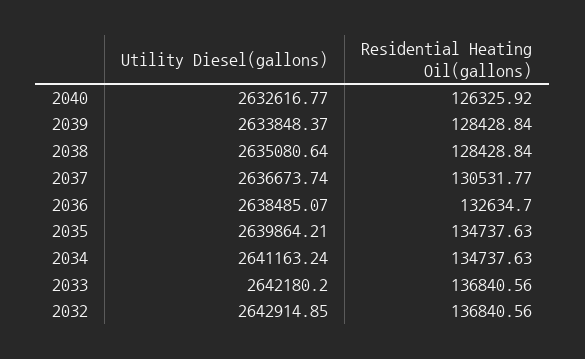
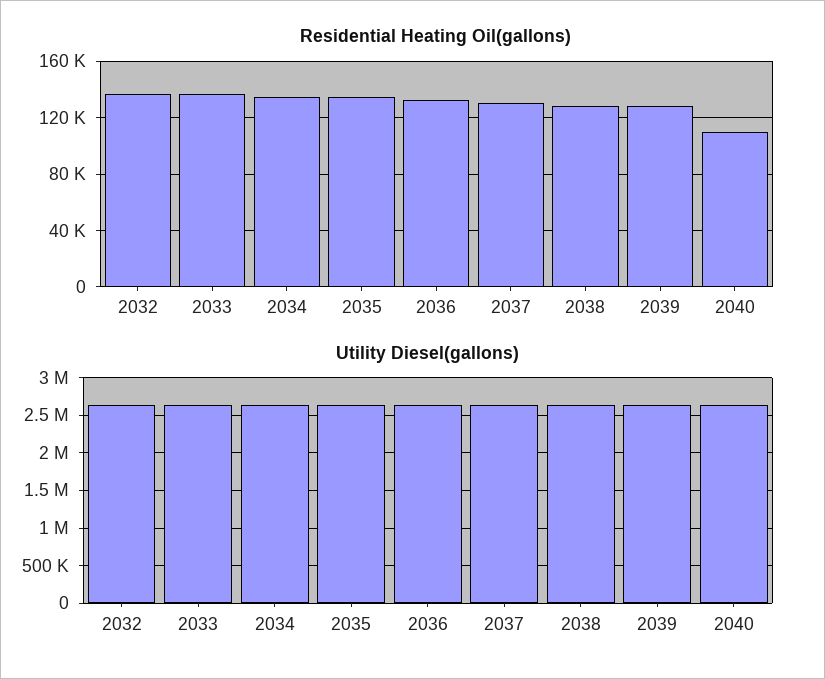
Residential Heating Oil(gallons), 2040: 126325.92 -> 110000

